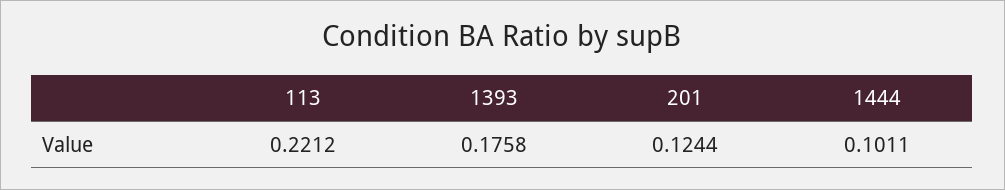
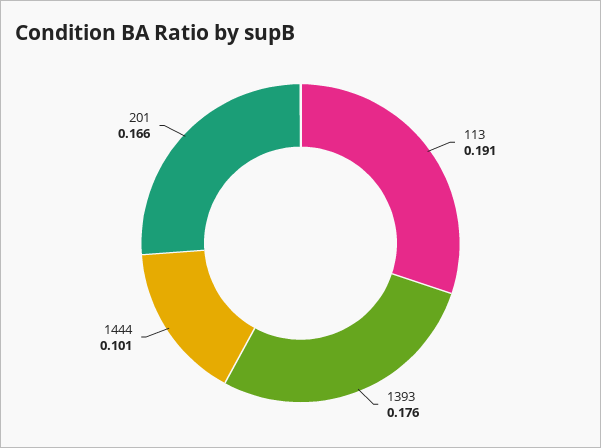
113: 0.2212 -> 0.191
201: 0.1244 -> 0.166

